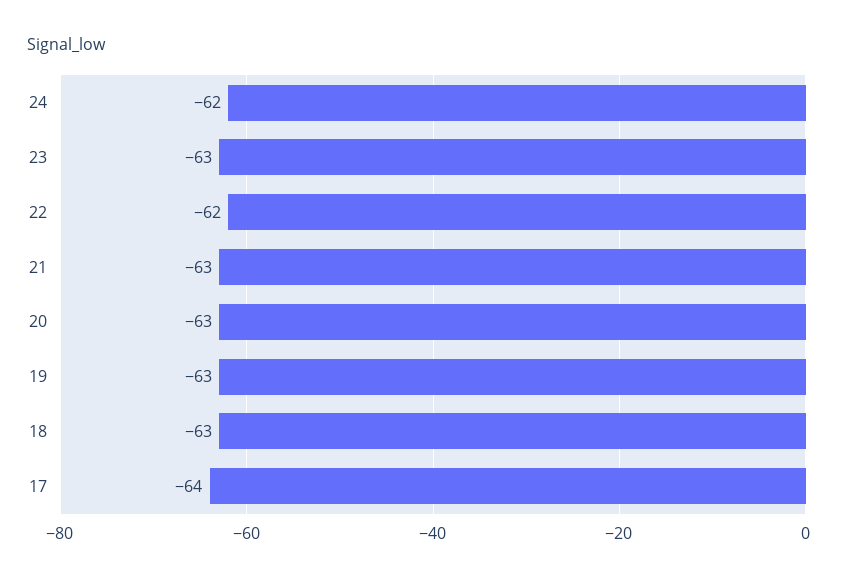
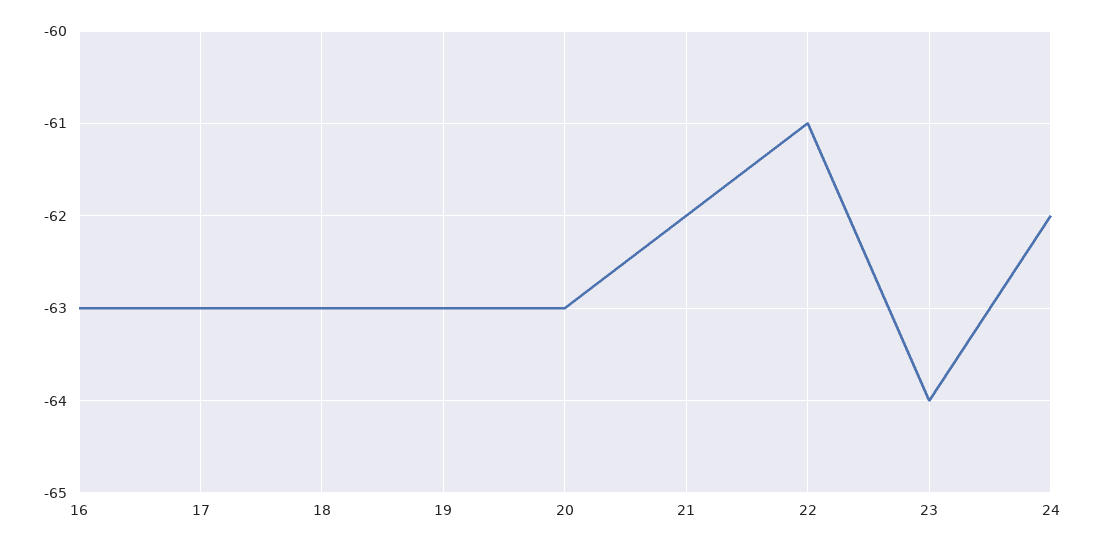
23: -63 -> -64
22: -62 -> -61
21: -63 -> -62
17: -64 -> -63
16: none -> -63

